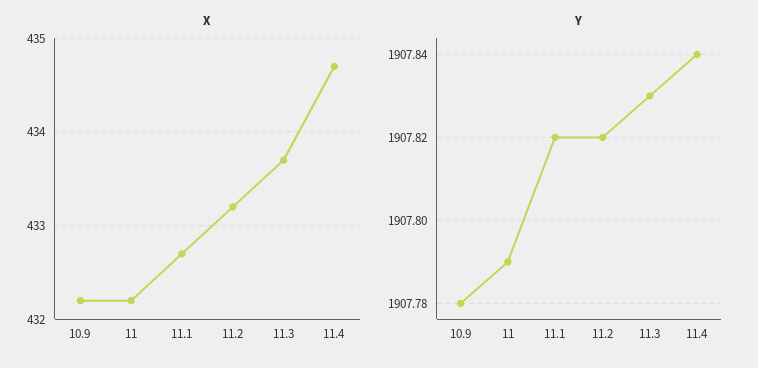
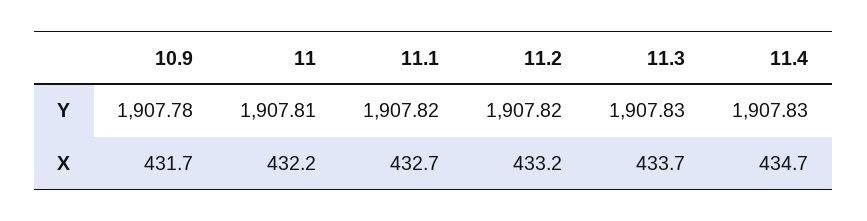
X, 10.9: 432.2 -> 431.7
Y, 11: 1907.79 -> 1907.81
Y, 11.4: 1907.84 -> 1907.83

